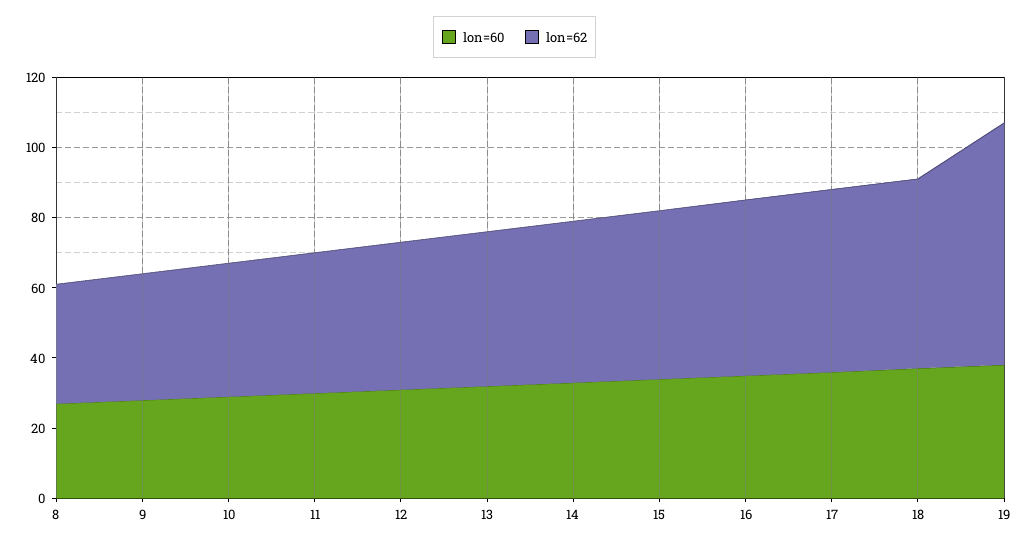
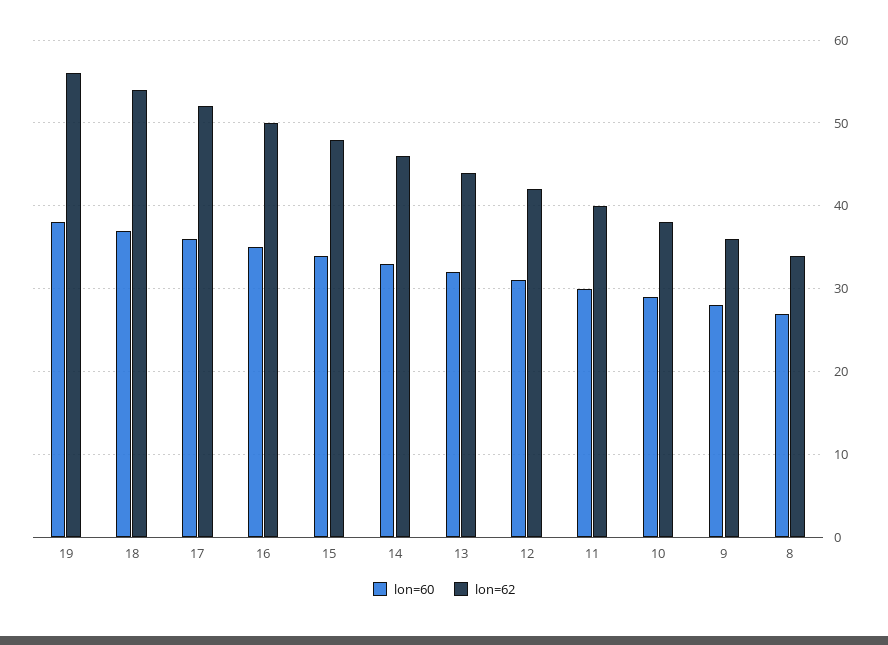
lon=62, 19: 70 -> 56

